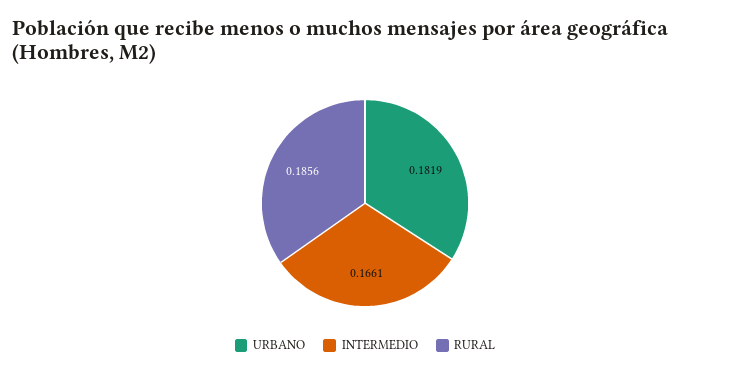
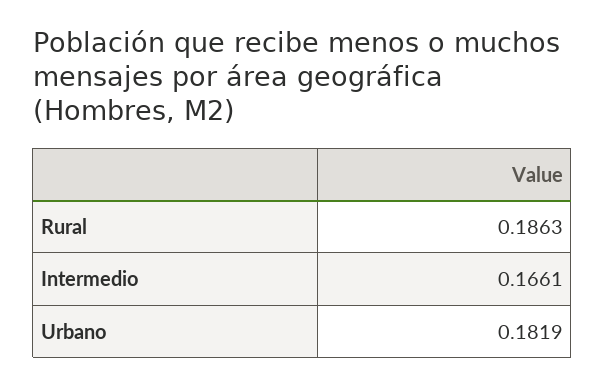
RURAL: 0.1856 -> 0.1863

